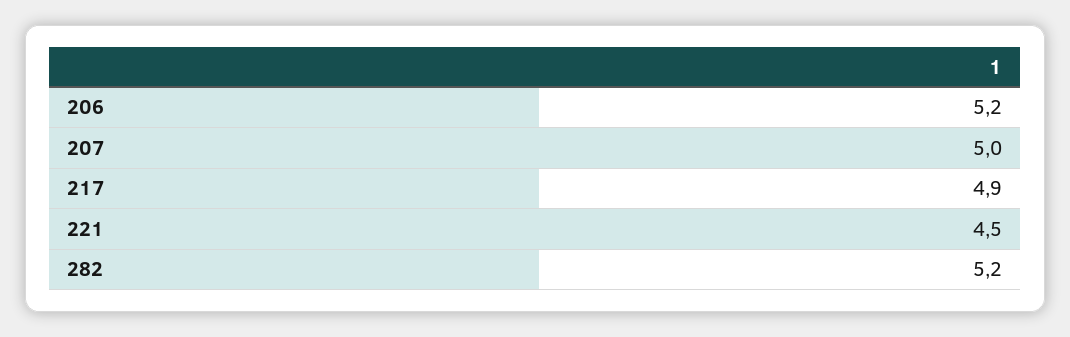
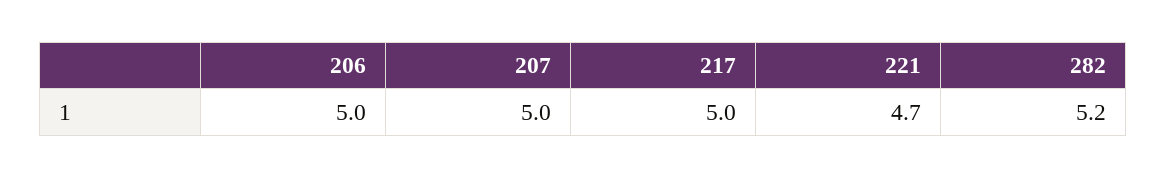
206: 5.2 -> 5
217: 4.9 -> 5
221: 4.5 -> 4.7

